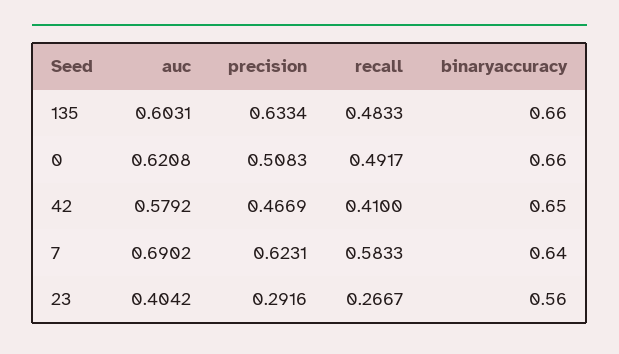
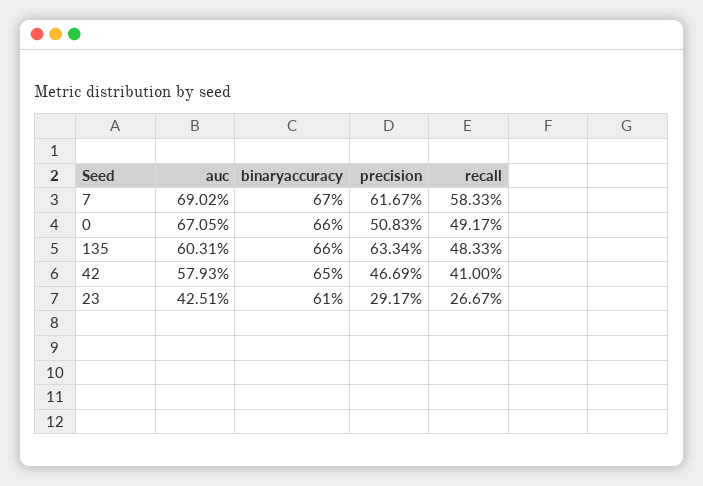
auc, 0: 0.6208 -> 0.6705
auc, 42: 0.5792 -> 0.5793
precision, 7: 0.6231 -> 0.6167
binaryaccuracy, 7: 0.64 -> 0.67
auc, 23: 0.4042 -> 0.4251
precision, 23: 0.2916 -> 0.2917
binaryaccuracy, 23: 0.56 -> 0.61

